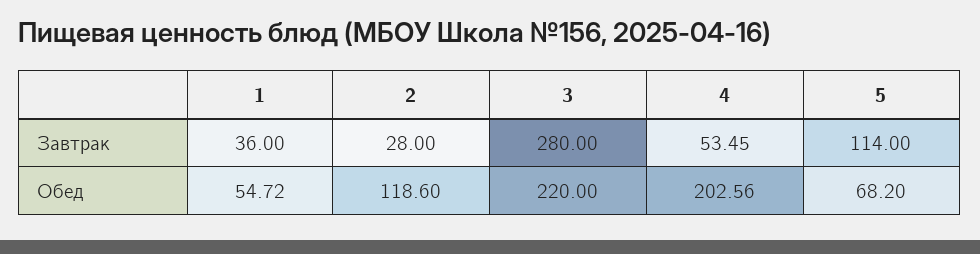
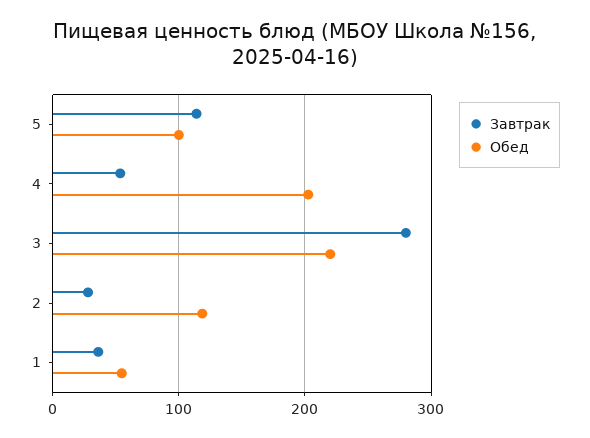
Обед, 5: 68.2 -> 100

